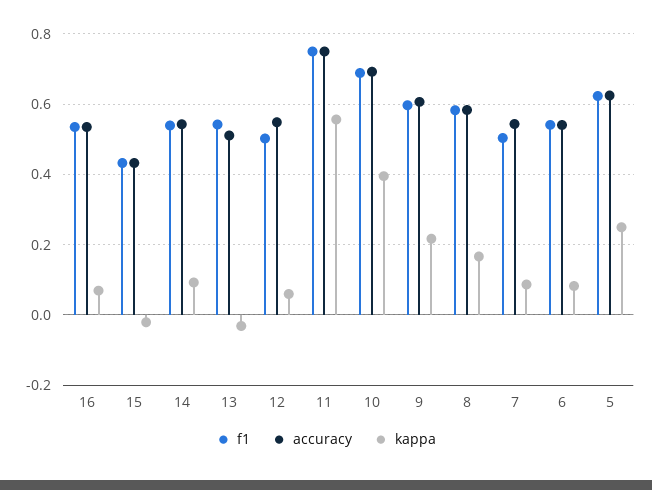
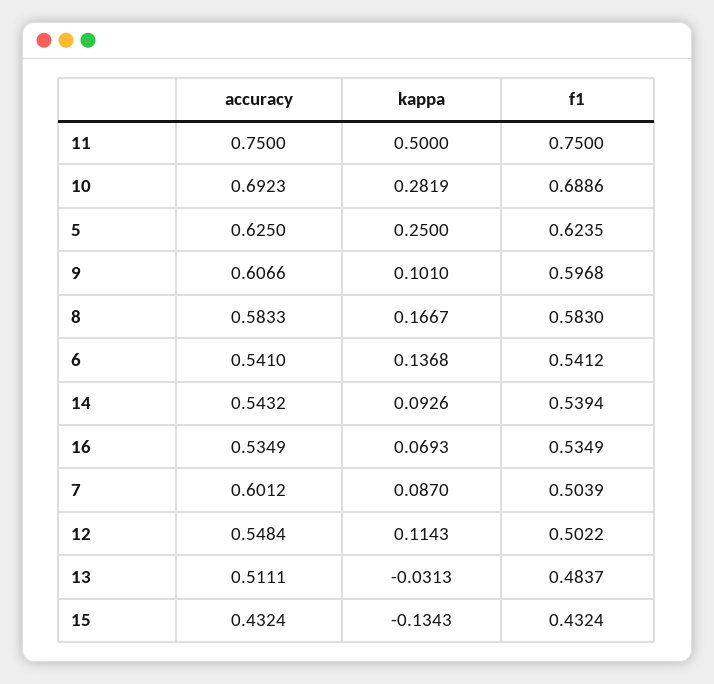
kappa, 15: -0.02 -> -0.1343
f1, 13: 0.54 -> 0.4837
kappa, 12: 0.06 -> 0.1143
kappa, 11: 0.56 -> 0.5
kappa, 10: 0.4 -> 0.2819
kappa, 9: 0.22 -> 0.101
accuracy, 7: 0.54 -> 0.6012
kappa, 6: 0.08 -> 0.1368

